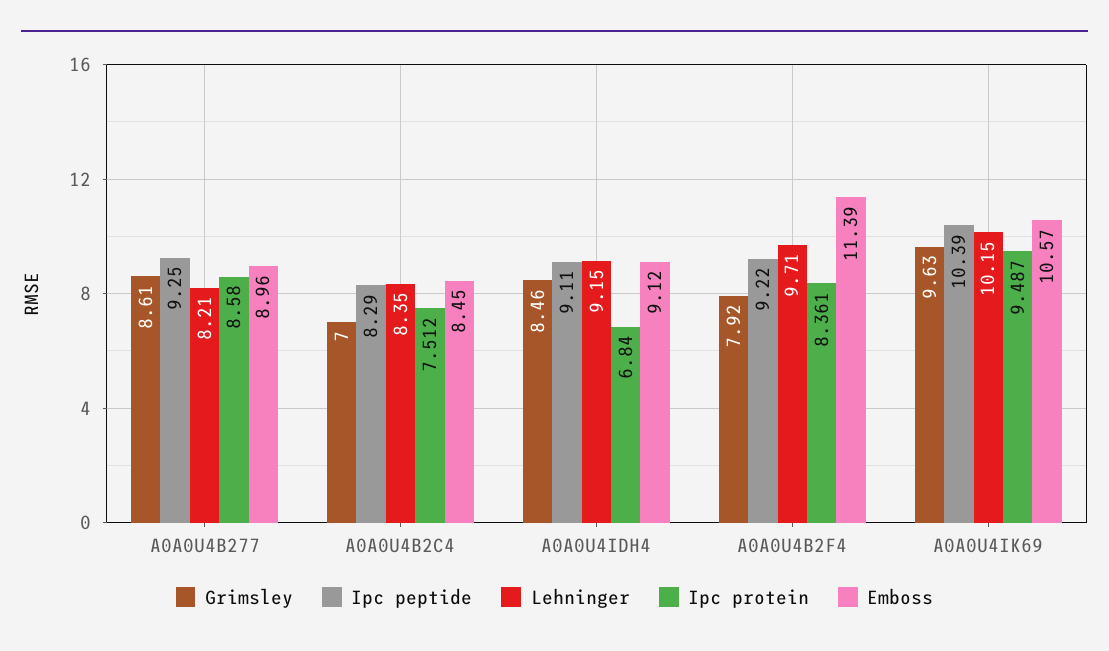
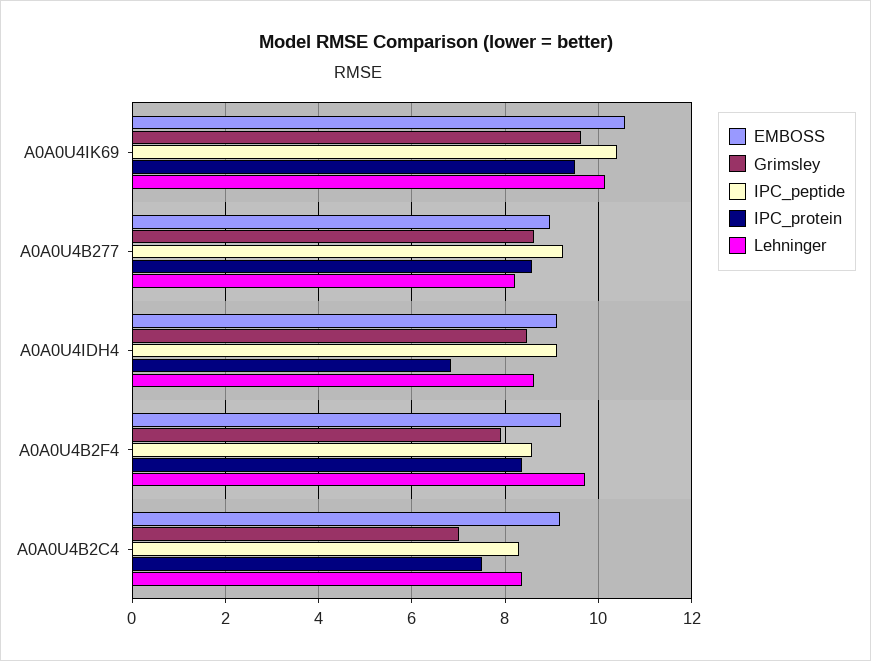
Emboss, A0A0U4B2C4: 8.45 -> 9.2
Lehninger, A0A0U4IDH4: 9.15 -> 8.6
Ipc peptide, A0A0U4B2F4: 9.22 -> 8.6
Emboss, A0A0U4B2F4: 11.39 -> 9.2

